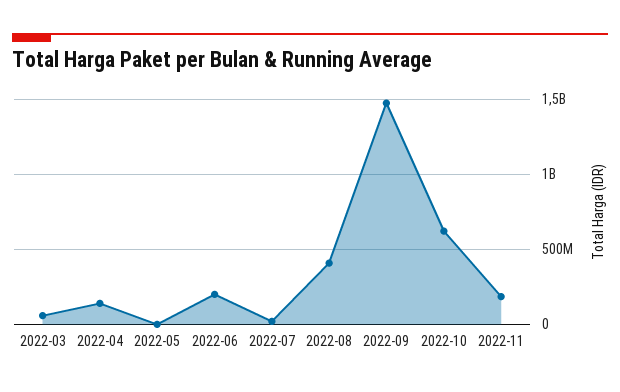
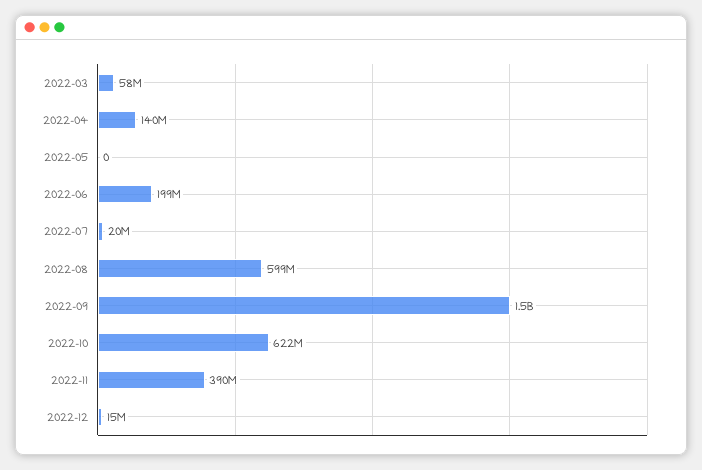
2022-08: 400000000 -> 599000000
2022-11: 200000000 -> 390000000
2022-12: none -> 15000000

